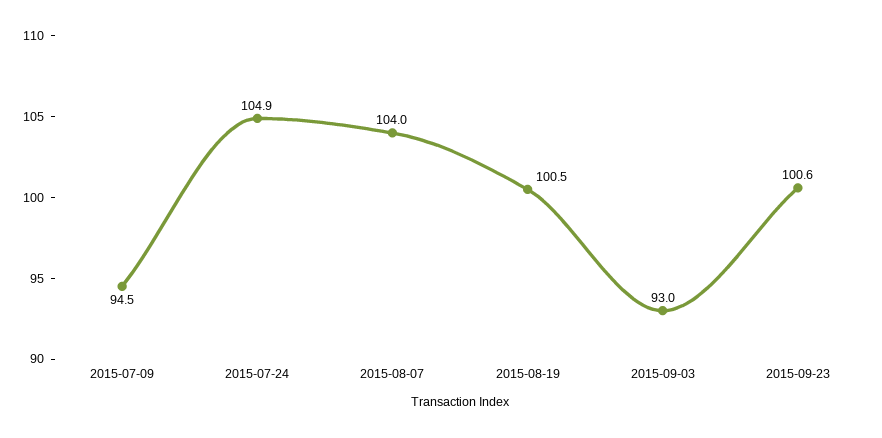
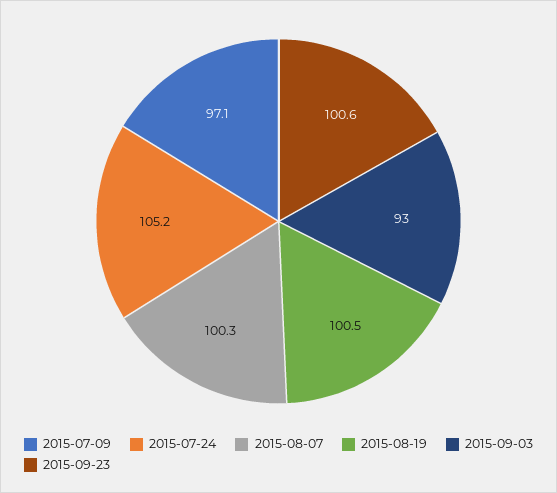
2015-07-09: 94.5 -> 97.1
2015-07-24: 104.9 -> 105.2
2015-08-07: 104 -> 100.3

